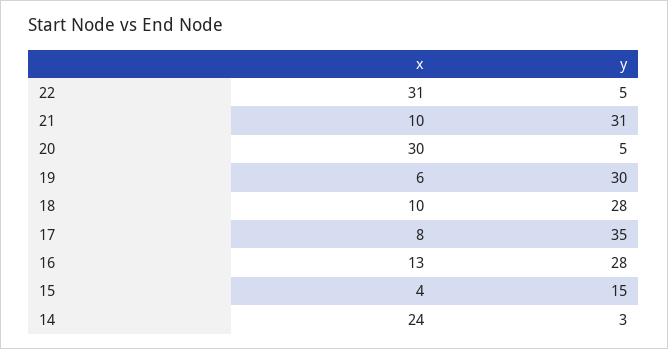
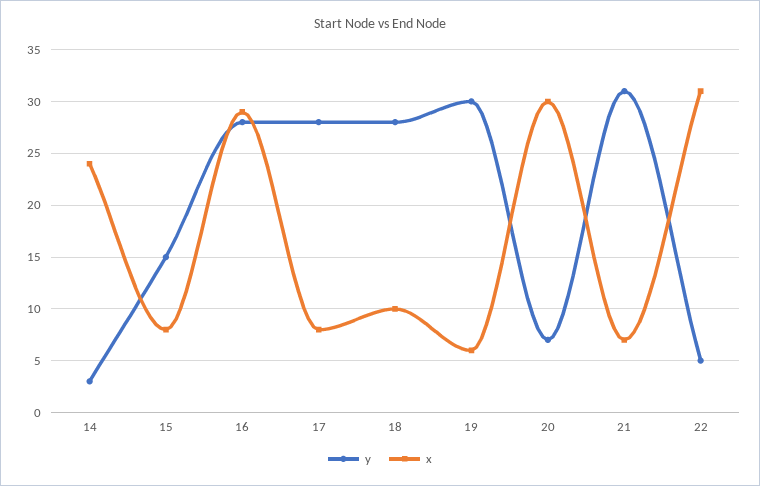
x, 21: 10 -> 7
y, 20: 5 -> 7
y, 17: 35 -> 28
x, 16: 13 -> 29
x, 15: 4 -> 8

